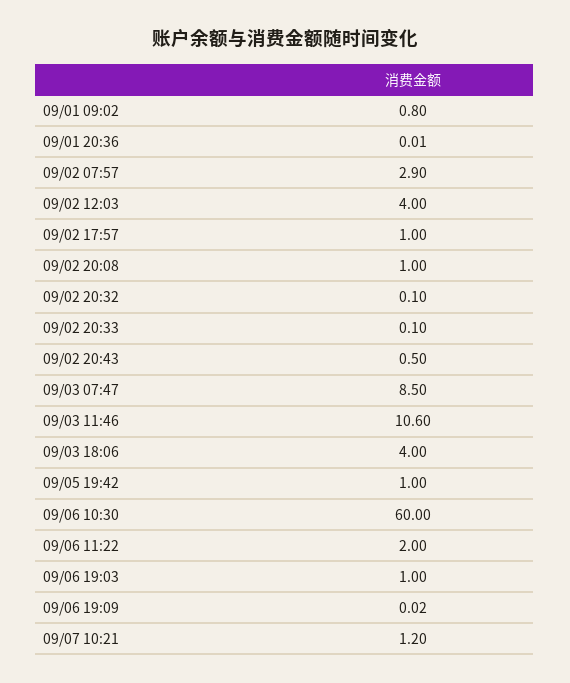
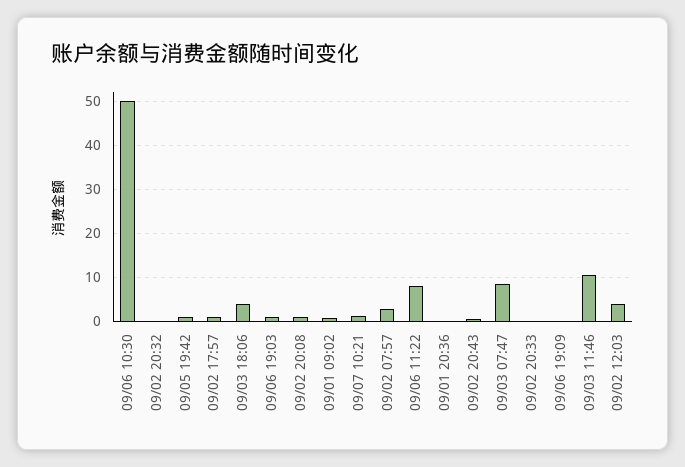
09/06 10:30: 60 -> 50
09/06 11:22: 2 -> 8

